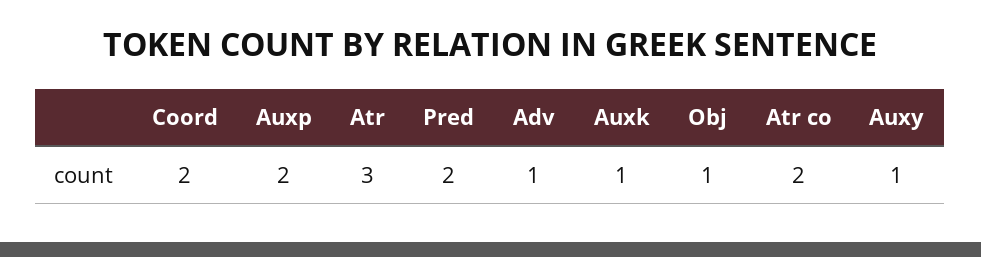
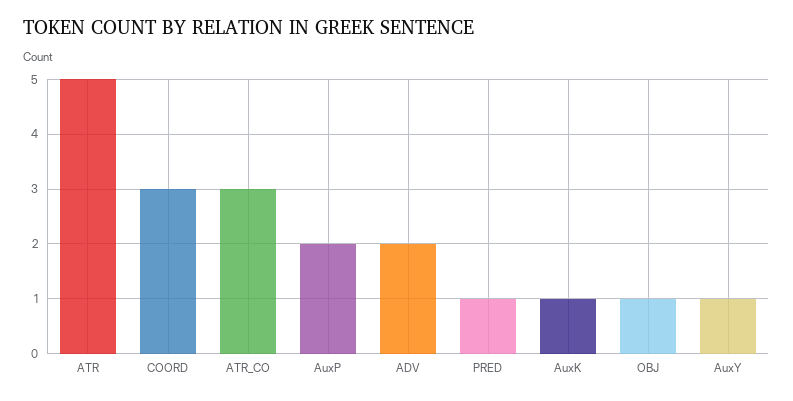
Coord: 2 -> 3
Atr: 3 -> 5
Pred: 2 -> 1
Adv: 1 -> 2
Atr co: 2 -> 3

